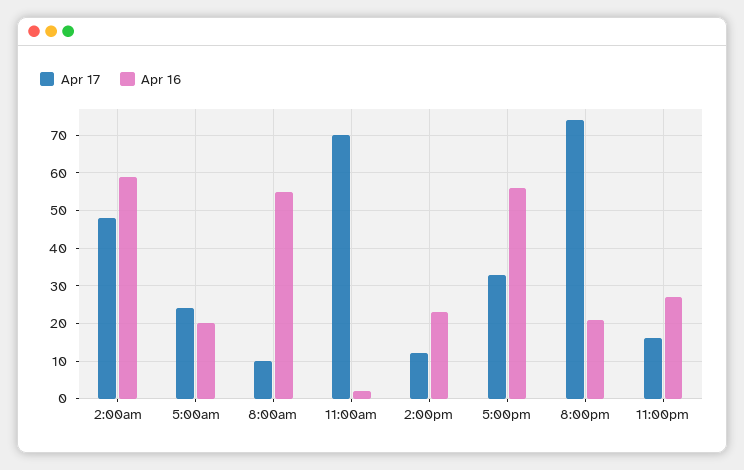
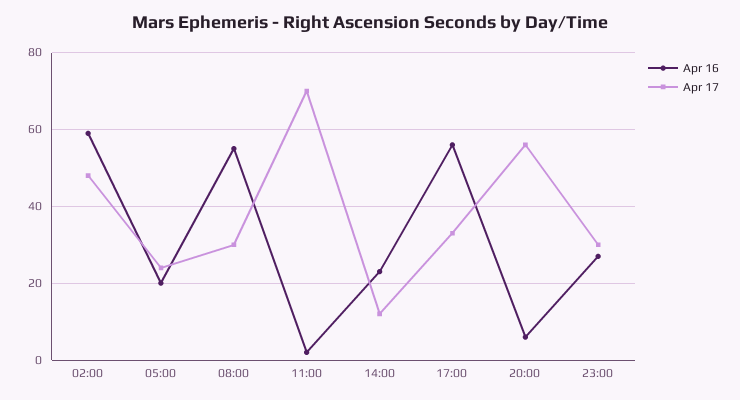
Apr 17, 8:00am: 10 -> 30
Apr 17, 8:00pm: 75 -> 55
Apr 16, 8:00pm: 20 -> 5
Apr 17, 11:00pm: 15 -> 30

